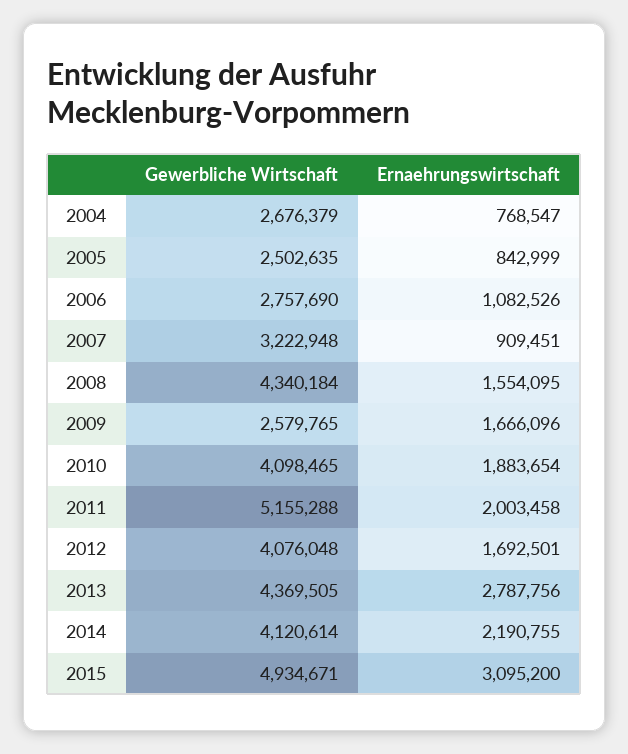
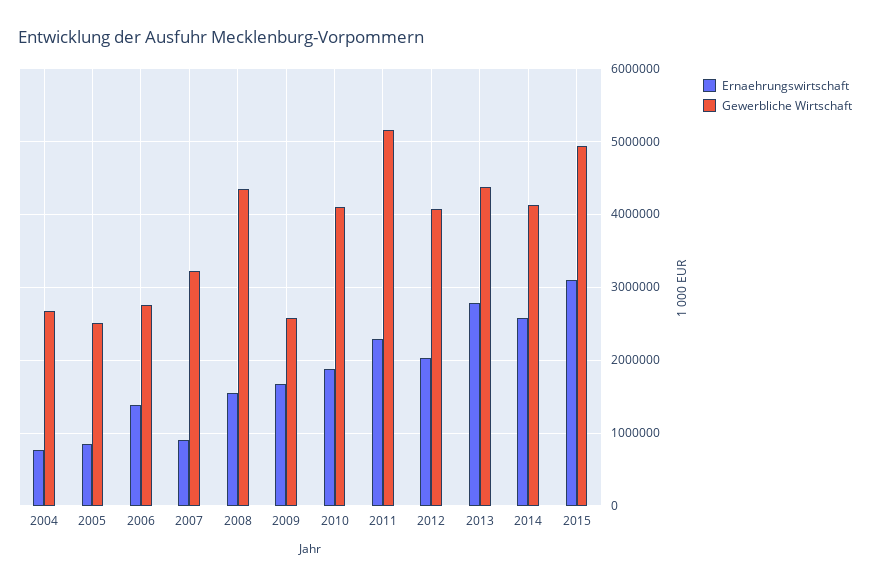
Ernaehrungswirtschaft, 2006: 1082526 -> 1400000
Ernaehrungswirtschaft, 2011: 2003458 -> 2300000
Ernaehrungswirtschaft, 2012: 1692501 -> 2000000
Ernaehrungswirtschaft, 2014: 2190755 -> 2600000

